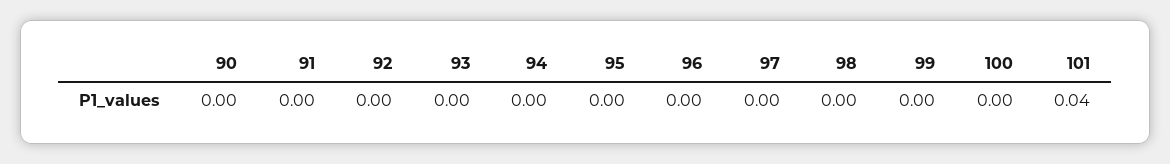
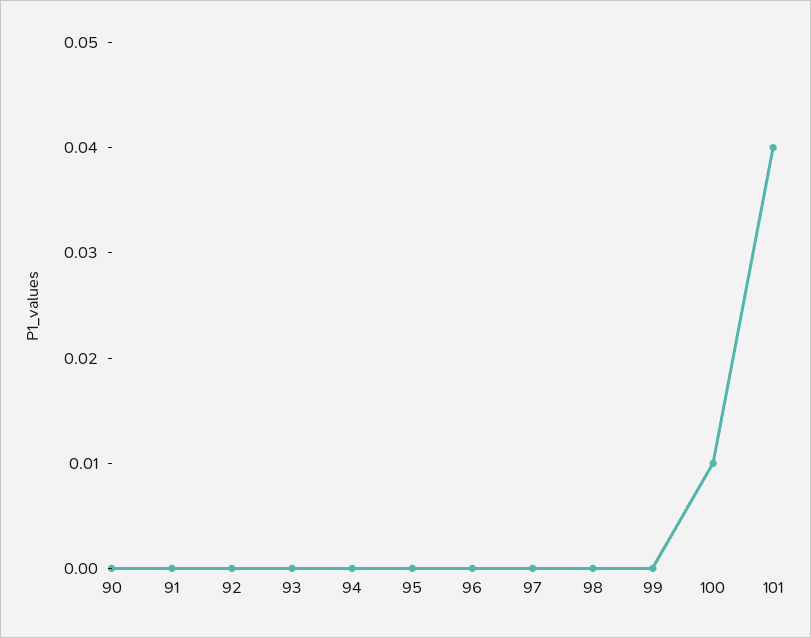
100: 0 -> 0.01

